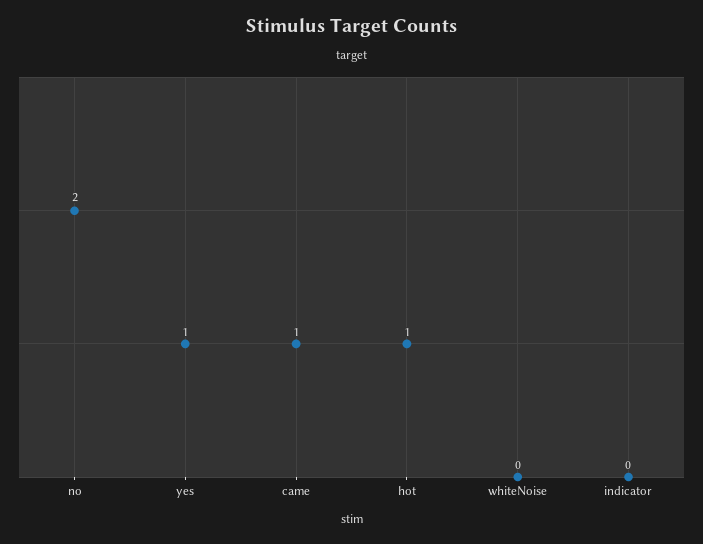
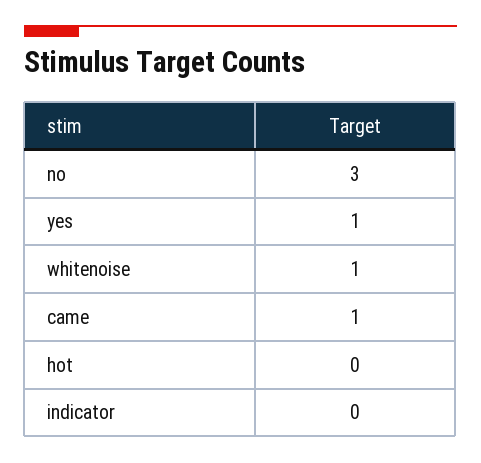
no: 2 -> 3
hot: 1 -> 0
whiteNoise: 0 -> 1

